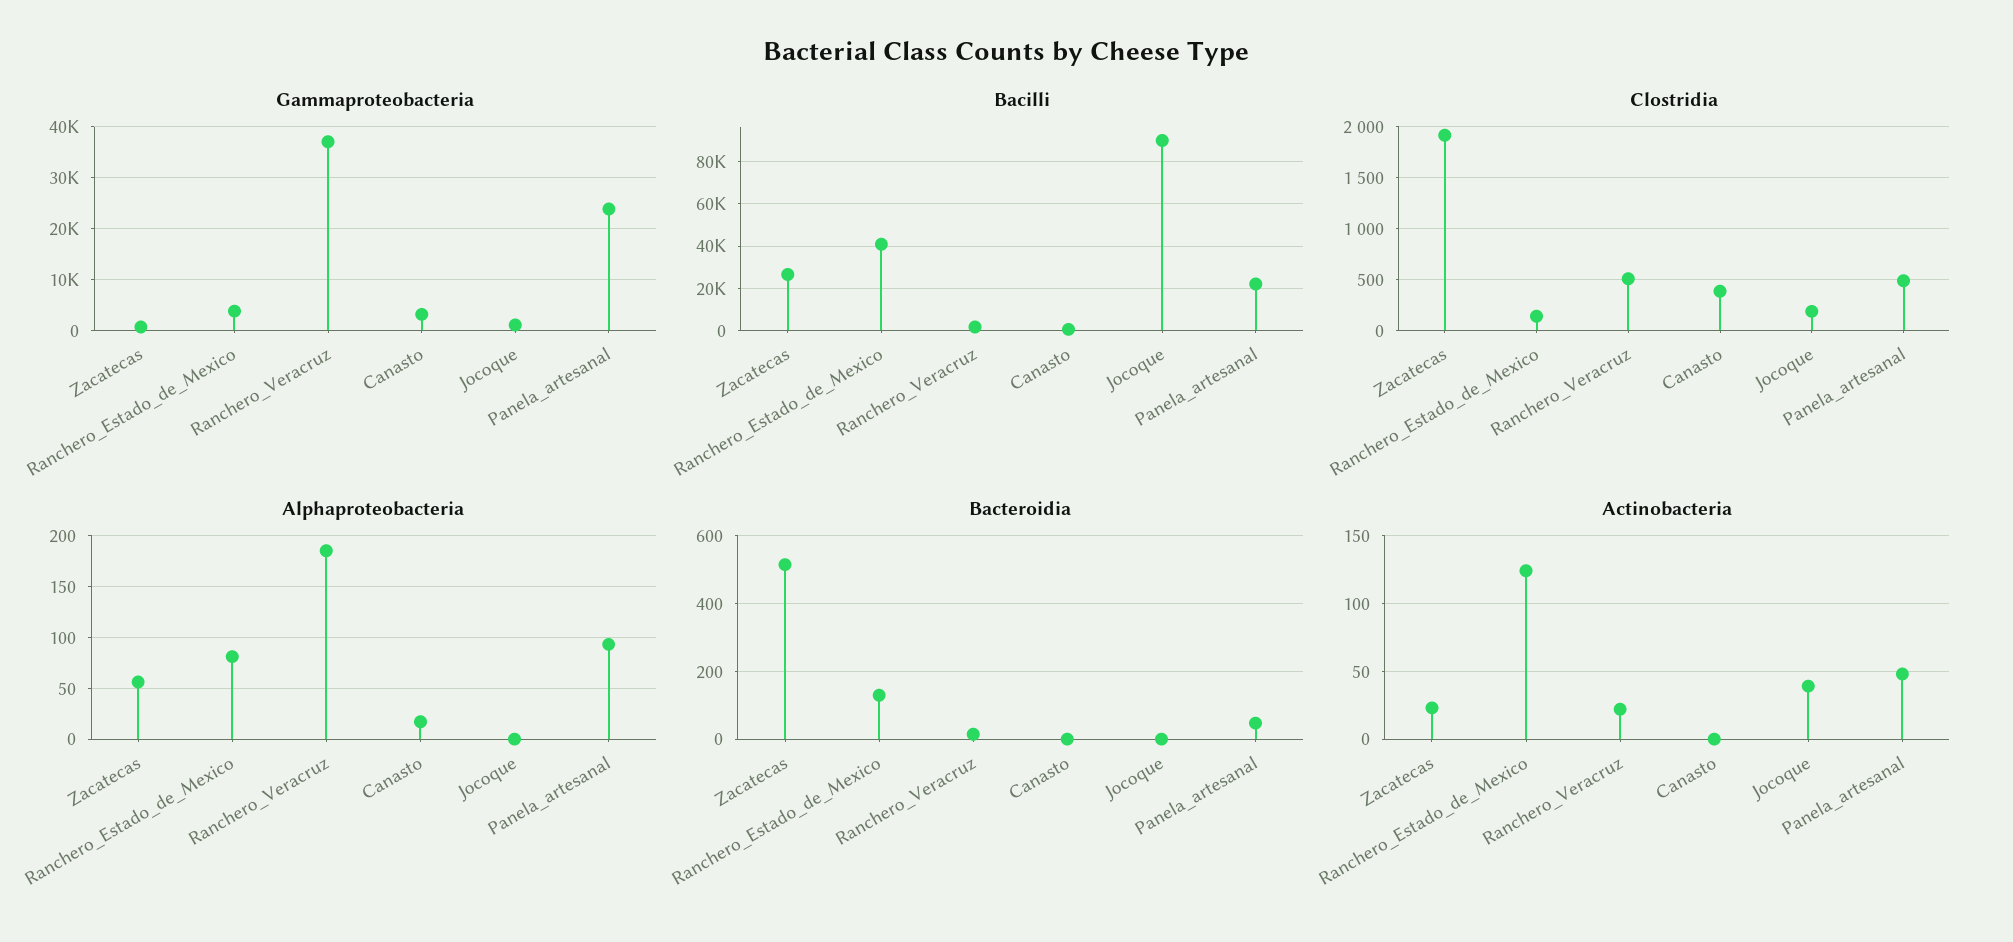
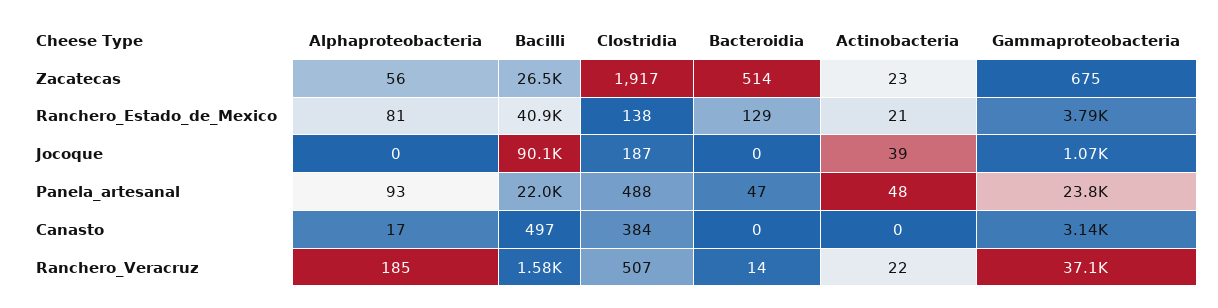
Actinobacteria, Ranchero_Estado_de_Mexico: 125 -> 21

